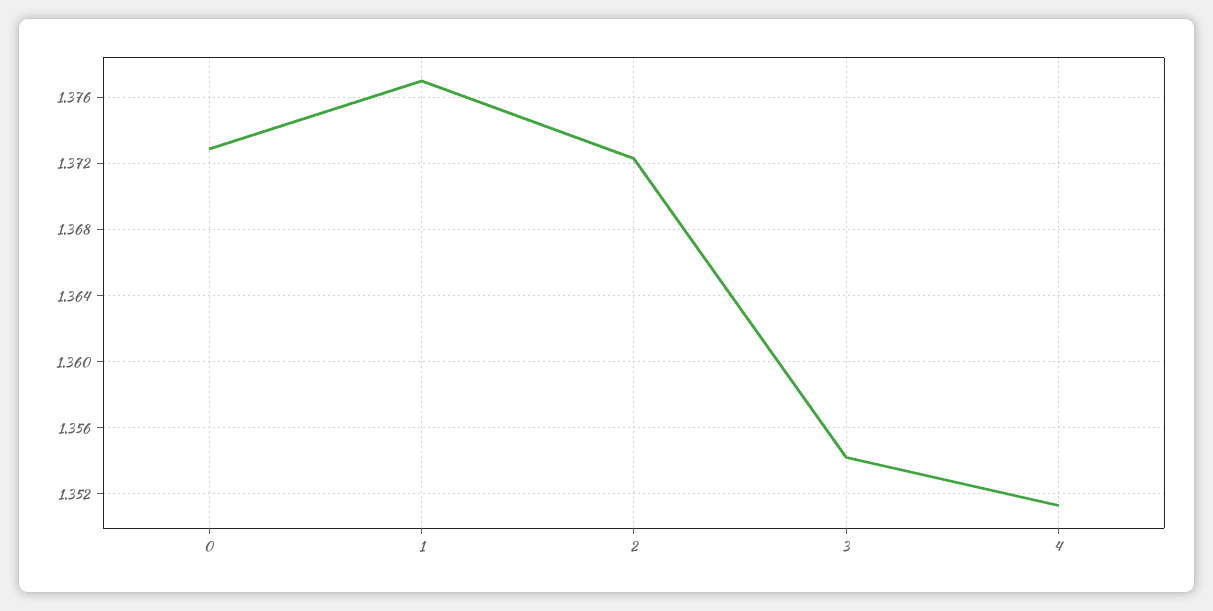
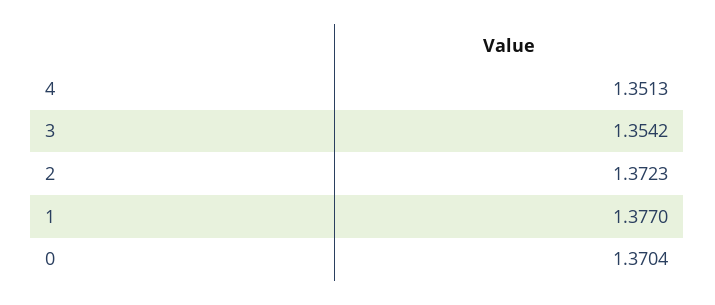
0: 1.373 -> 1.3704

